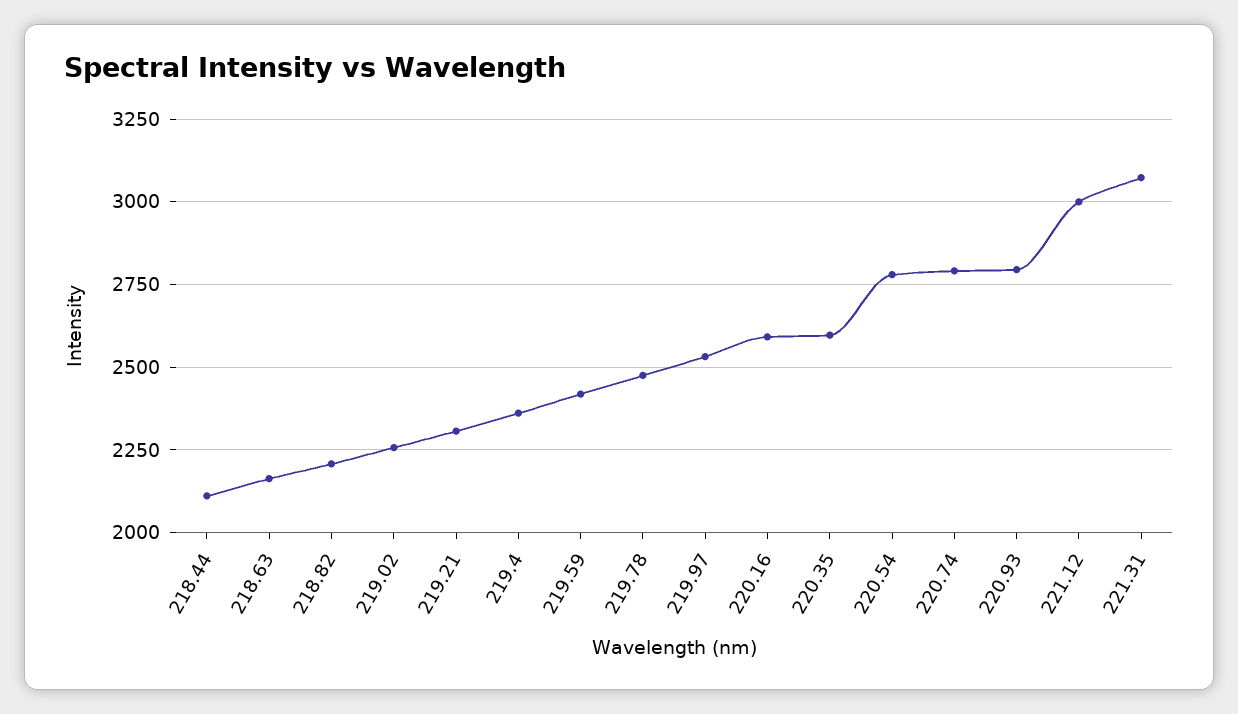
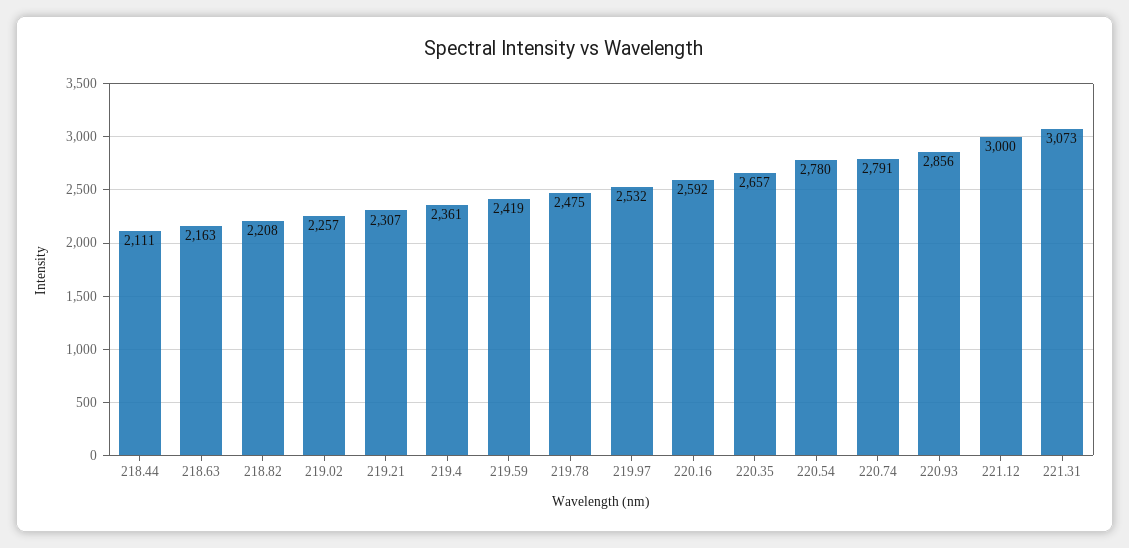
220.35: 2600 -> 2657
220.93: 2800 -> 2856

